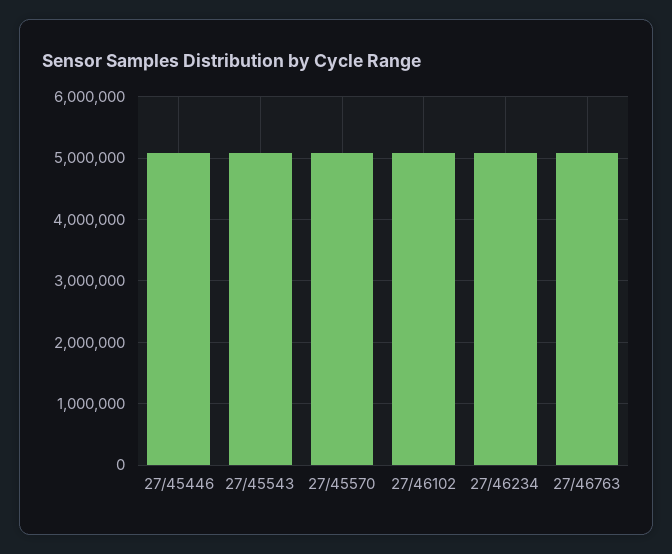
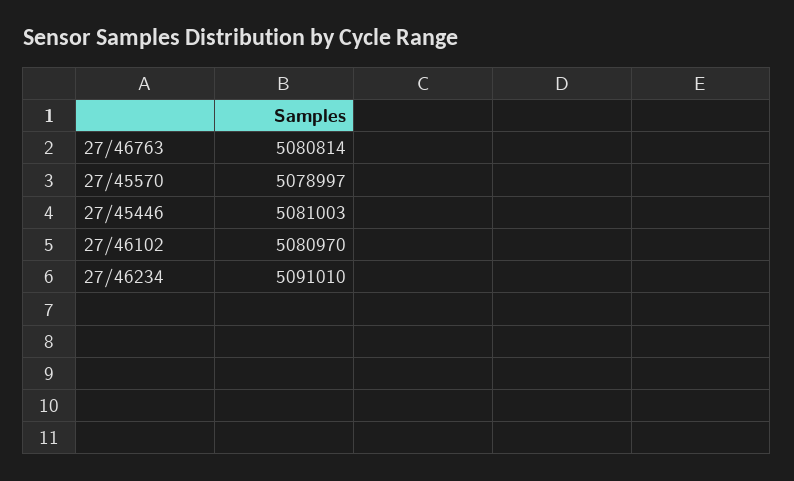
27/45543: 5100000 -> none

